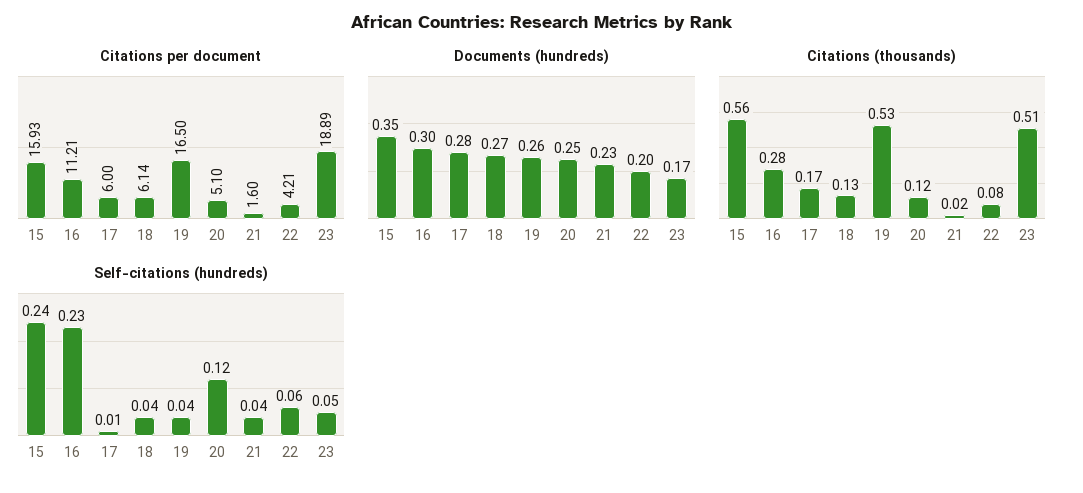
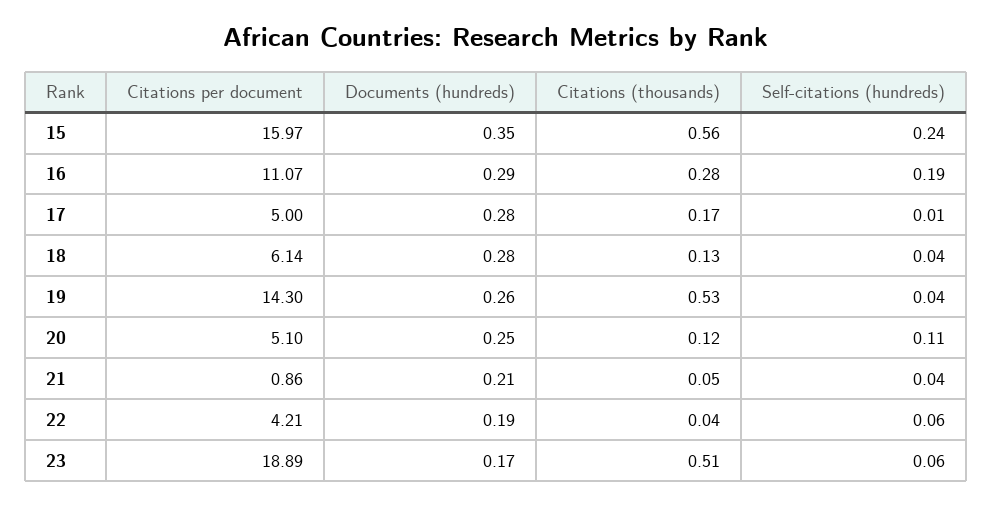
Citations per document, 15: 15.93 -> 15.97
Citations per document, 16: 11.21 -> 11.07
Citations per document, 17: 6 -> 5
Citations per document, 19: 16.5 -> 14.3
Citations per document, 21: 1.6 -> 0.86
Documents (hundreds), 16: 0.3 -> 0.29
Documents (hundreds), 18: 0.27 -> 0.28
Documents (hundreds), 21: 0.23 -> 0.21
Documents (hundreds), 22: 0.2 -> 0.19
Citations (thousands), 21: 0.02 -> 0.05
Citations (thousands), 22: 0.08 -> 0.04
Self-citations (hundreds), 16: 0.23 -> 0.19
Self-citations (hundreds), 20: 0.12 -> 0.11
Self-citations (hundreds), 23: 0.05 -> 0.06

